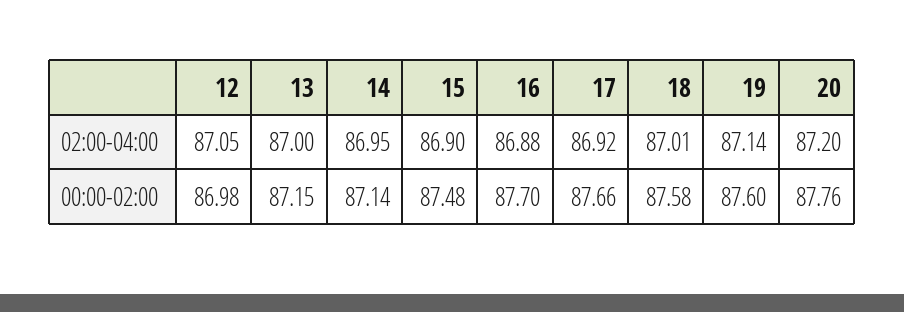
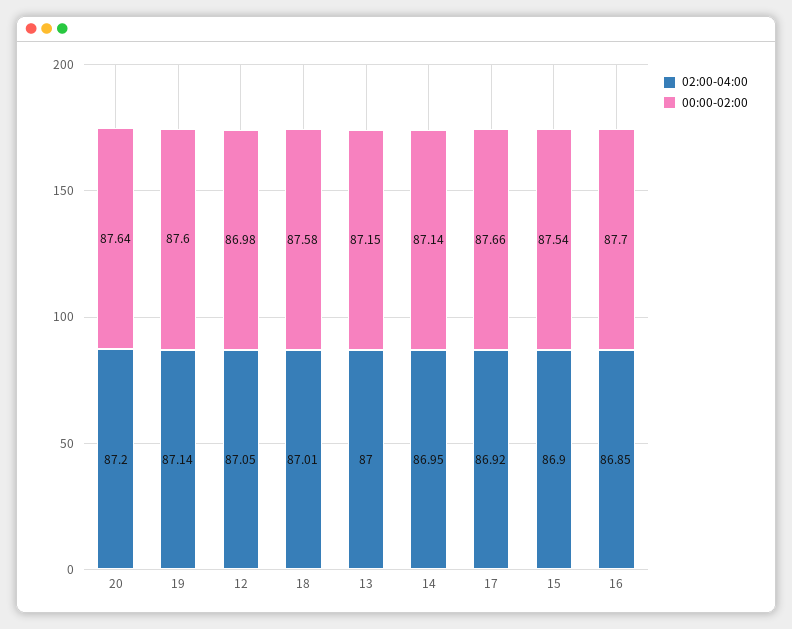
02:00-04:00, 16: 86.88 -> 86.85
00:00-02:00, 15: 87.48 -> 87.54
00:00-02:00, 20: 87.76 -> 87.64

